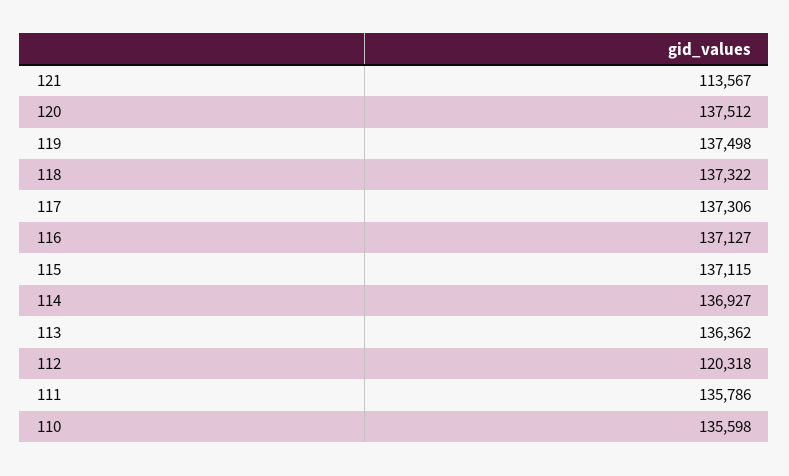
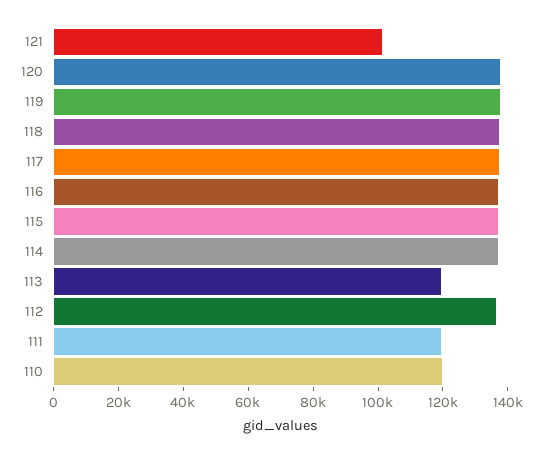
121: 113567 -> 100000
113: 136362 -> 120000
112: 120318 -> 135000
111: 135786 -> 120000
110: 135598 -> 120000

